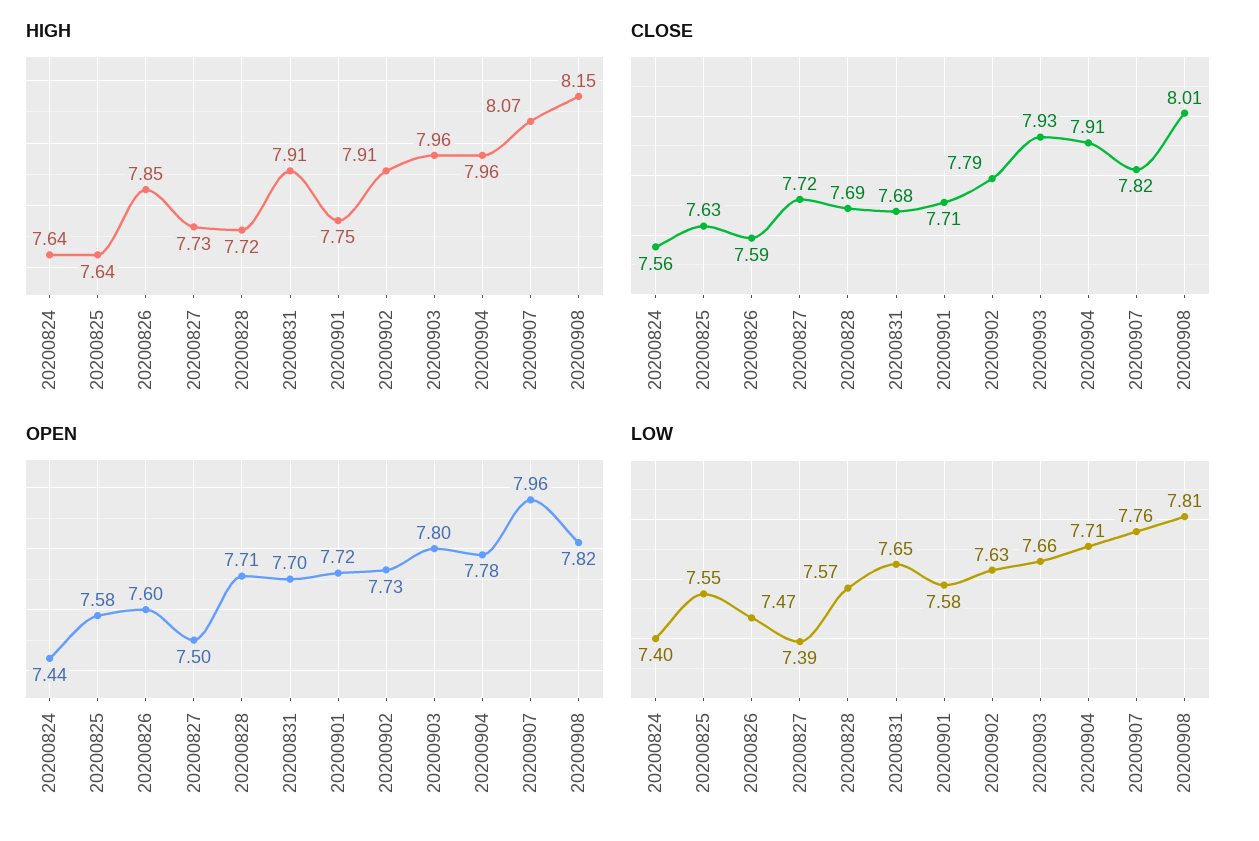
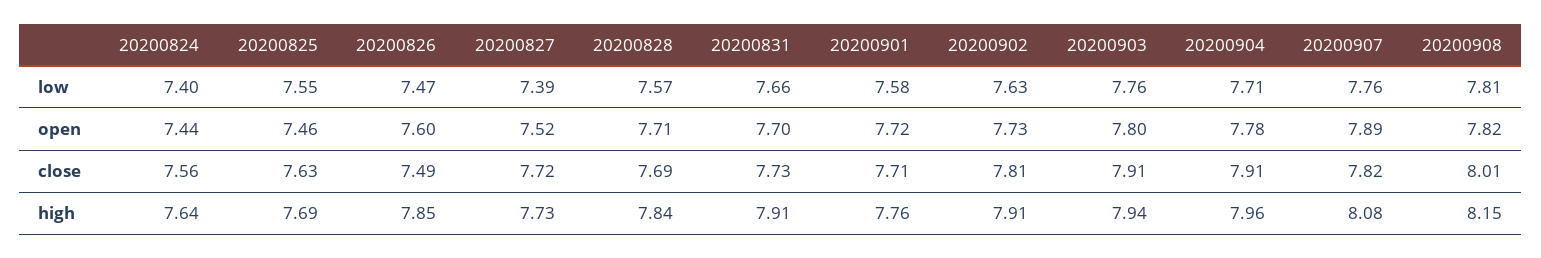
HIGH, 20200825: 7.64 -> 7.69
HIGH, 20200828: 7.72 -> 7.84
HIGH, 20200901: 7.75 -> 7.76
HIGH, 20200903: 7.96 -> 7.94
HIGH, 20200907: 8.07 -> 8.08
CLOSE, 20200826: 7.59 -> 7.49
CLOSE, 20200831: 7.68 -> 7.73
CLOSE, 20200902: 7.79 -> 7.81
CLOSE, 20200903: 7.93 -> 7.91
OPEN, 20200825: 7.58 -> 7.46
OPEN, 20200827: 7.5 -> 7.52
OPEN, 20200907: 7.96 -> 7.89
LOW, 20200831: 7.65 -> 7.66
LOW, 20200903: 7.66 -> 7.76

